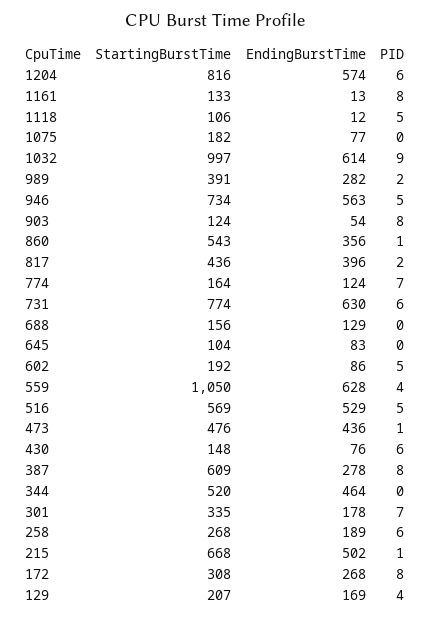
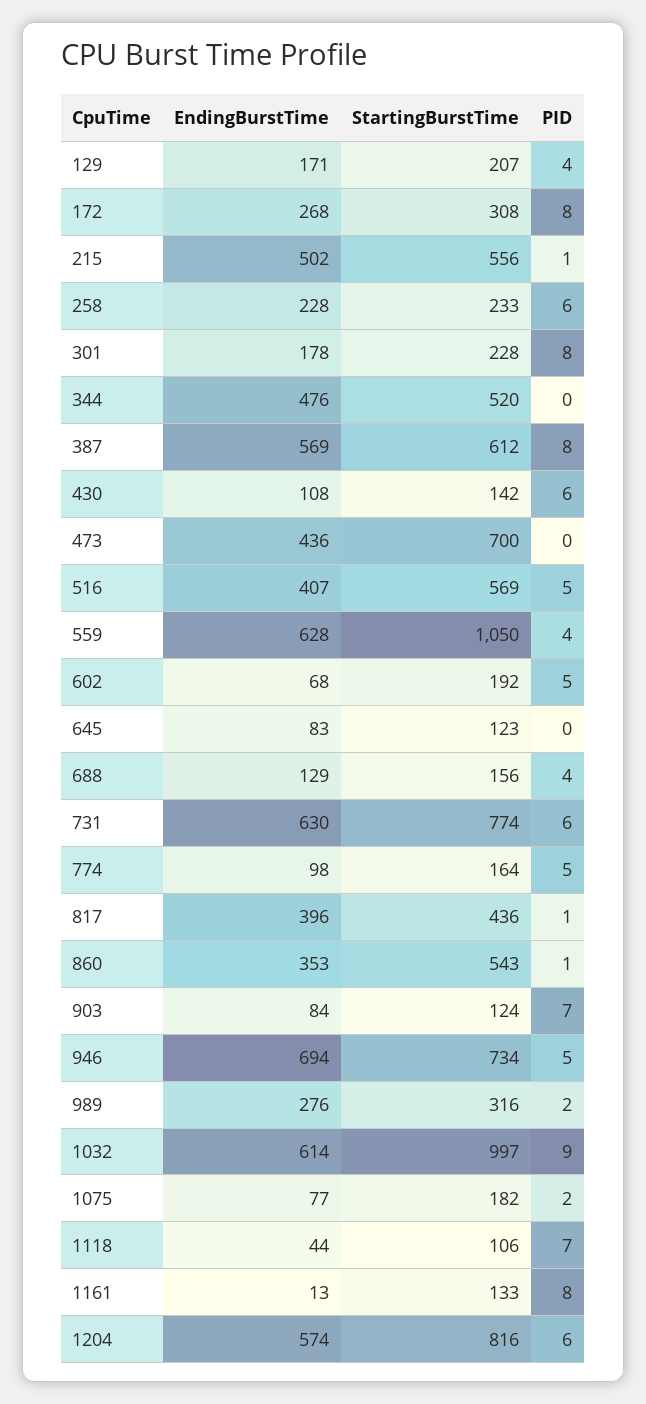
EndingBurstTime, 1118: 12 -> 44
PID, 1118: 5 -> 7
PID, 1075: 0 -> 2
StartingBurstTime, 989: 391 -> 316
EndingBurstTime, 989: 282 -> 276
EndingBurstTime, 946: 563 -> 694
EndingBurstTime, 903: 54 -> 84
PID, 903: 8 -> 7
EndingBurstTime, 860: 356 -> 353
PID, 817: 2 -> 1
EndingBurstTime, 774: 124 -> 98
PID, 774: 7 -> 5
PID, 688: 0 -> 4
StartingBurstTime, 645: 104 -> 123
EndingBurstTime, 602: 86 -> 68
EndingBurstTime, 516: 529 -> 407
StartingBurstTime, 473: 476 -> 700
PID, 473: 1 -> 0
StartingBurstTime, 430: 148 -> 142
EndingBurstTime, 430: 76 -> 108
StartingBurstTime, 387: 609 -> 612
EndingBurstTime, 387: 278 -> 569
EndingBurstTime, 344: 464 -> 476
StartingBurstTime, 301: 335 -> 228
PID, 301: 7 -> 8
StartingBurstTime, 258: 268 -> 233
EndingBurstTime, 258: 189 -> 228
StartingBurstTime, 215: 668 -> 556
EndingBurstTime, 129: 169 -> 171

